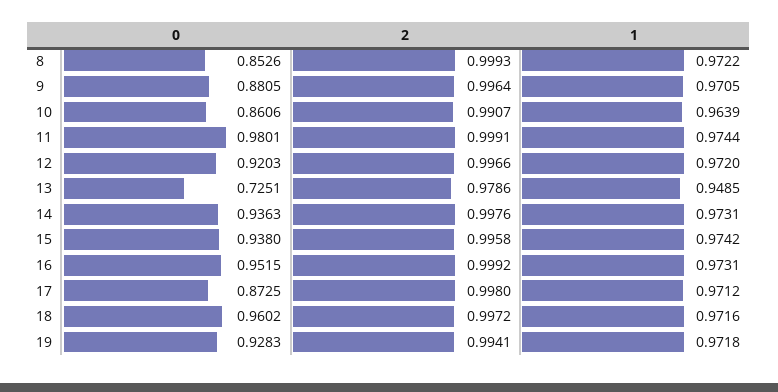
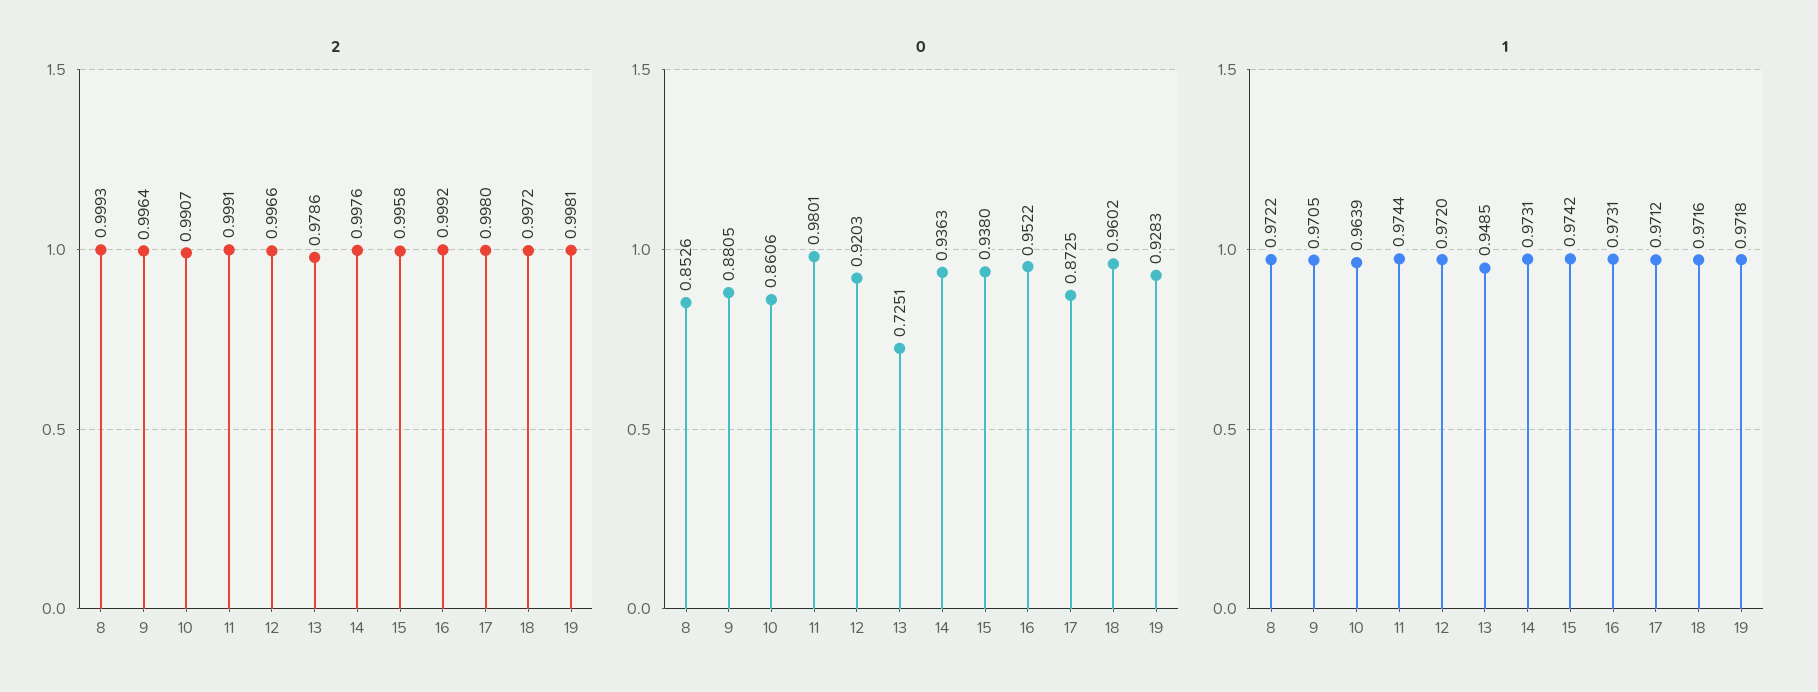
0, 16: 0.9515 -> 0.9522
2, 19: 0.9941 -> 0.9981

